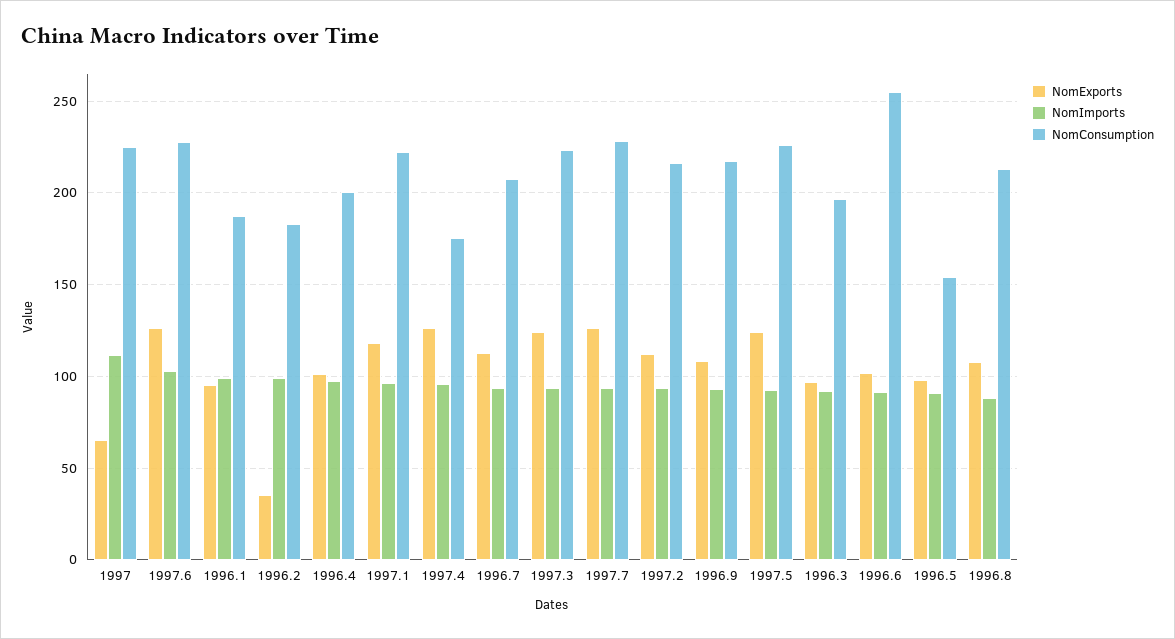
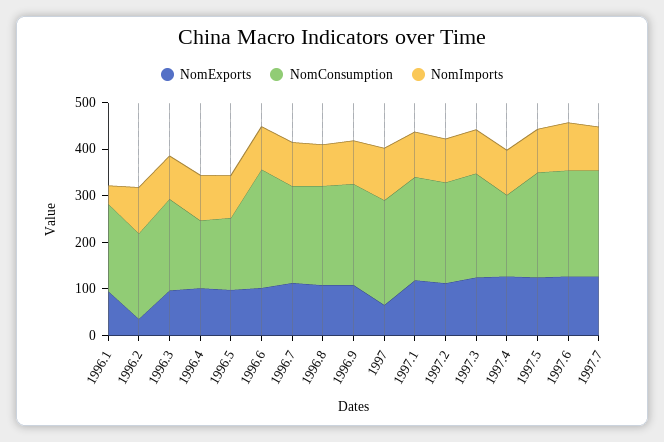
NomImports, 1996.1: 100 -> 40
NomConsumption, 1996.4: 200 -> 140

